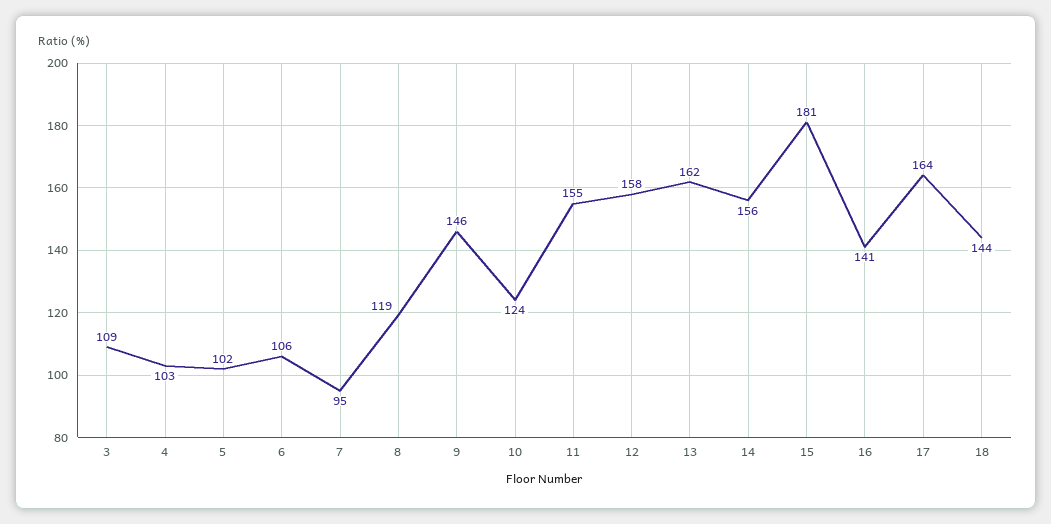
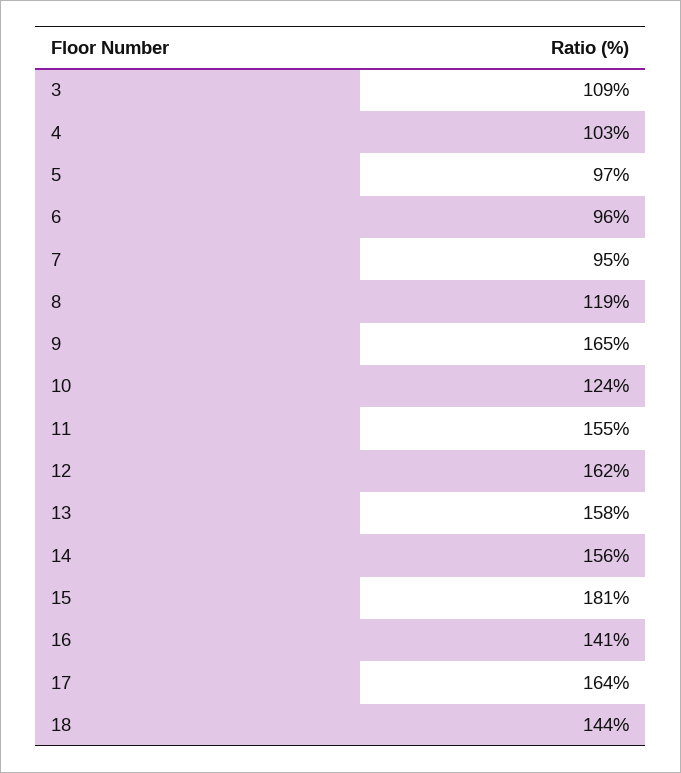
5: 102 -> 97
6: 106 -> 96
9: 146 -> 165
12: 158 -> 162
13: 162 -> 158

